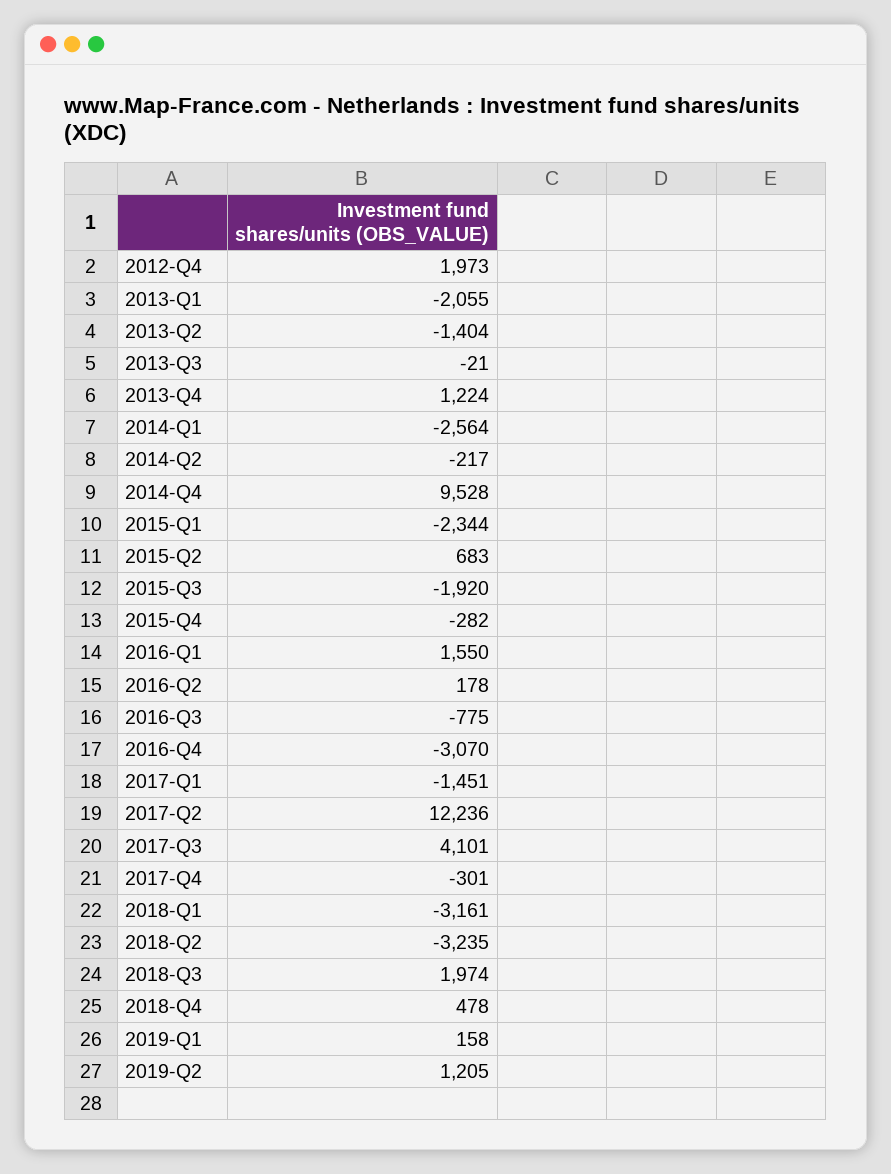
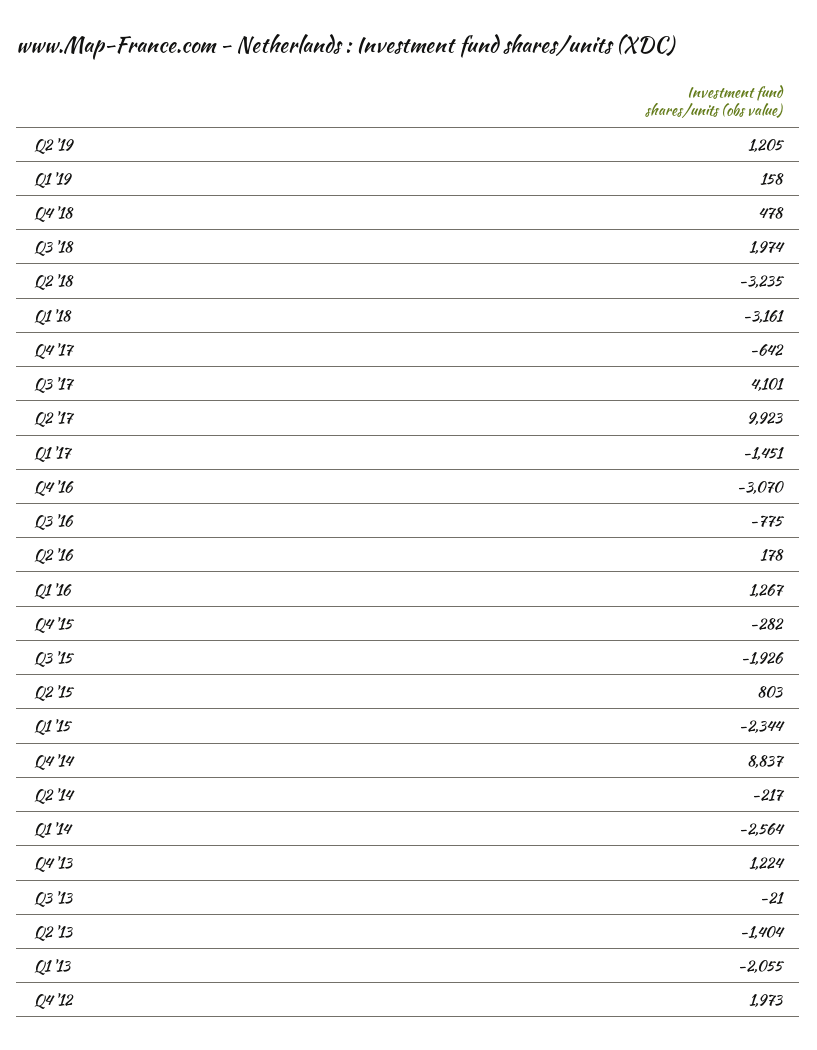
2014-Q4: 9528 -> 8837
2015-Q2: 683 -> 803
2015-Q3: -1920 -> -1926
2016-Q1: 1550 -> 1267
2017-Q2: 12236 -> 9923
2017-Q4: -301 -> -642

